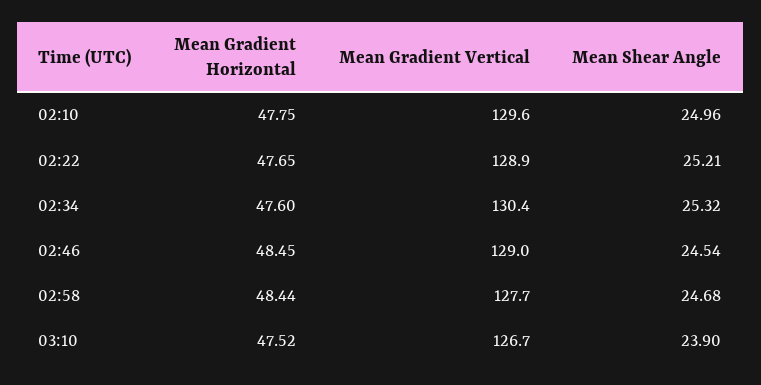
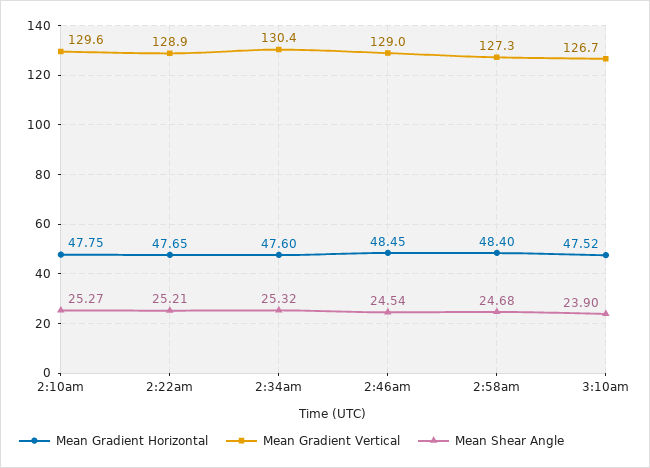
Mean Shear Angle, 02:10: 24.96 -> 25.27
Mean Gradient Horizontal, 02:58: 48.44 -> 48.4
Mean Gradient Vertical, 02:58: 127.7 -> 127.3

